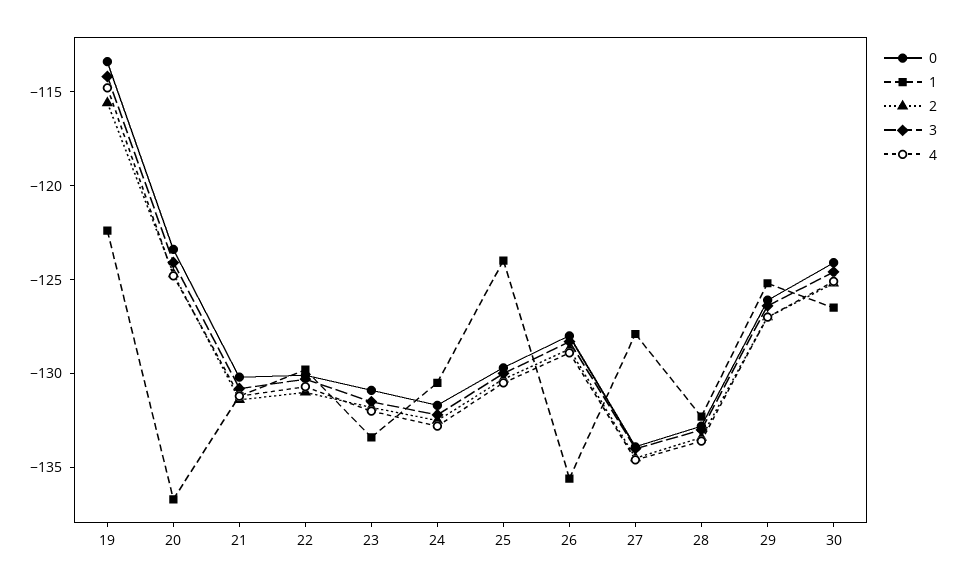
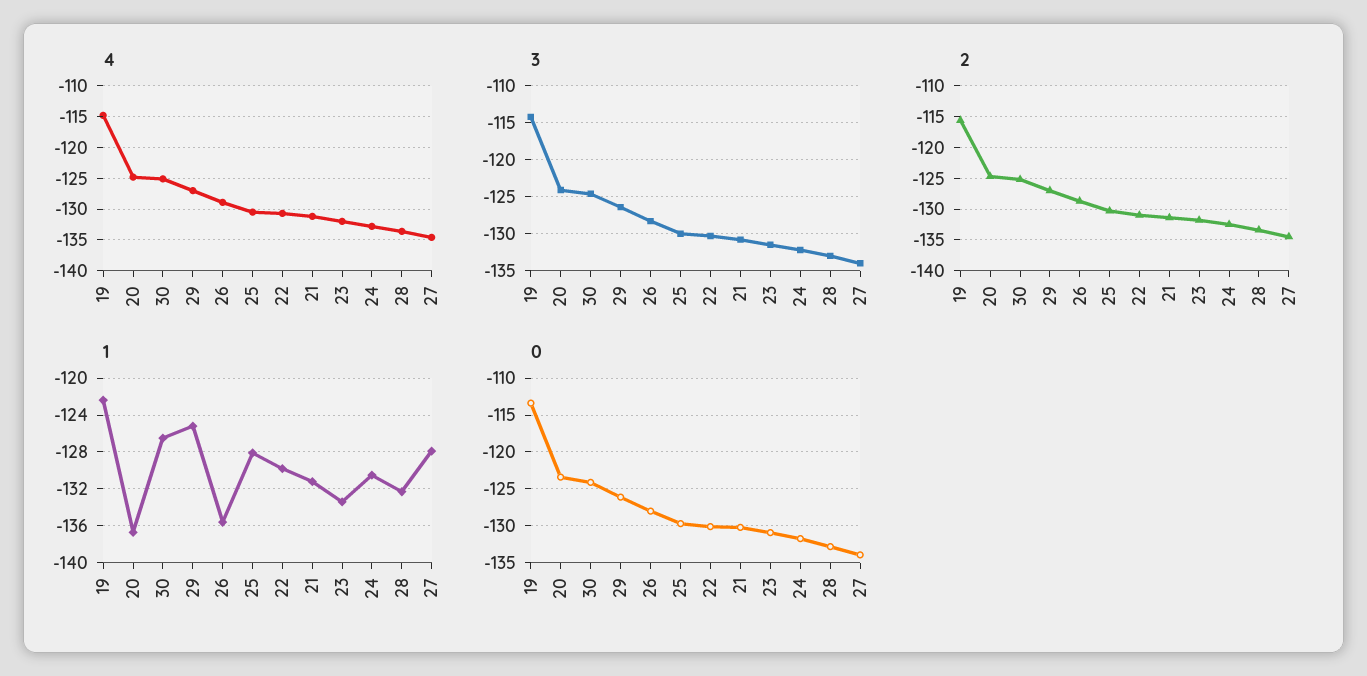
1, 25: -124 -> -128

